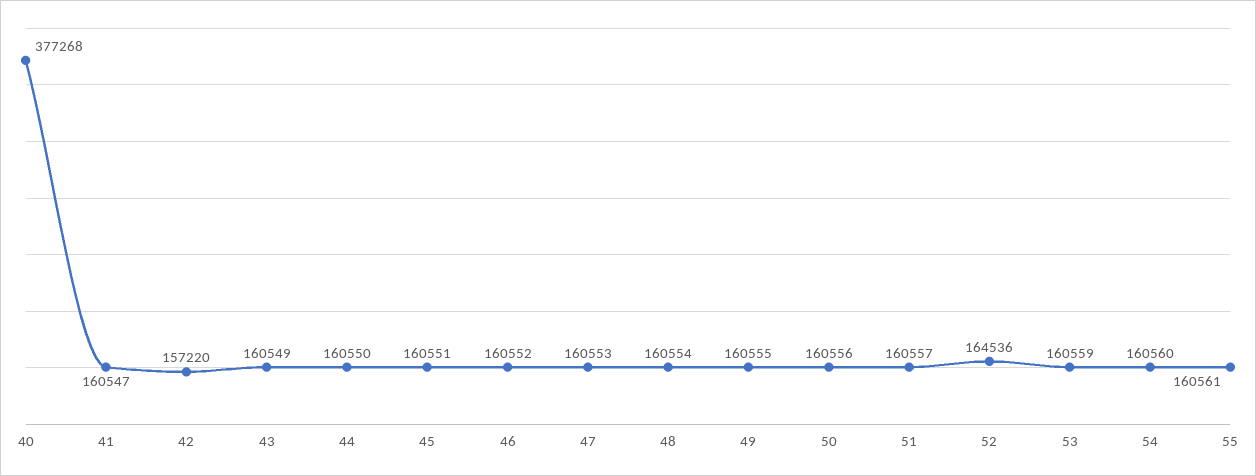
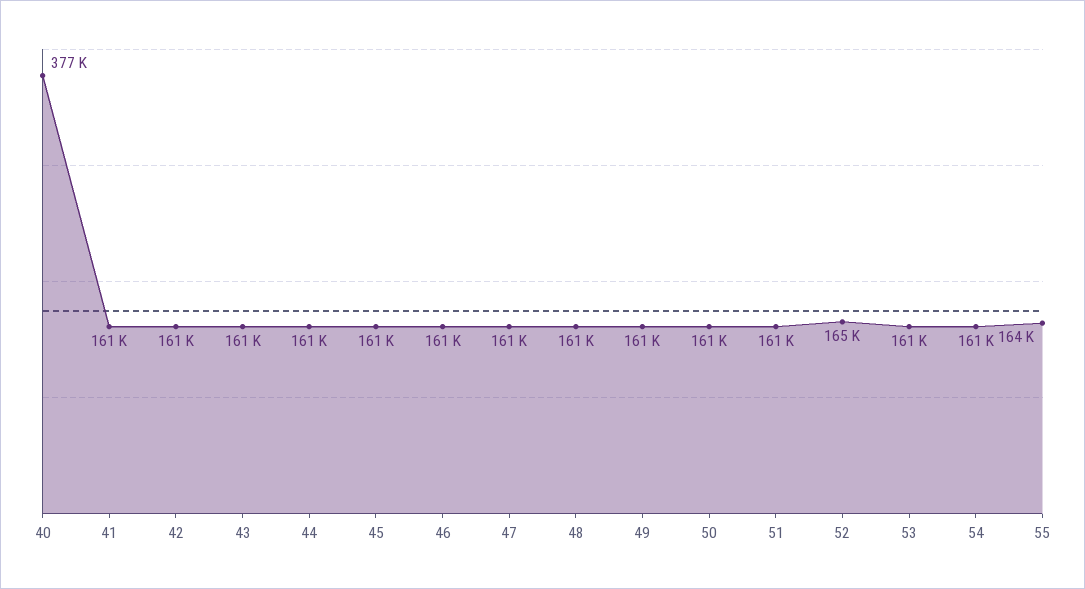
42: 157220 -> 161000
55: 160561 -> 164000

